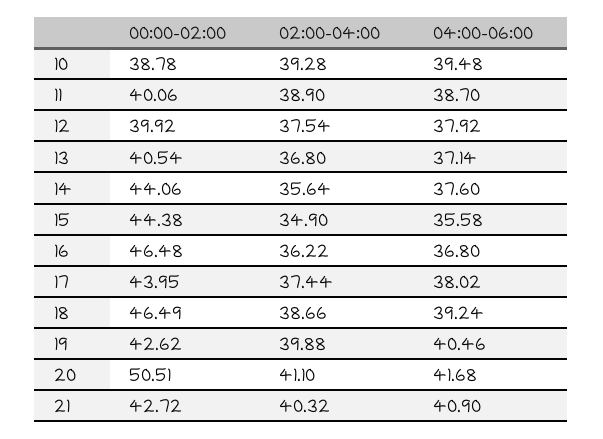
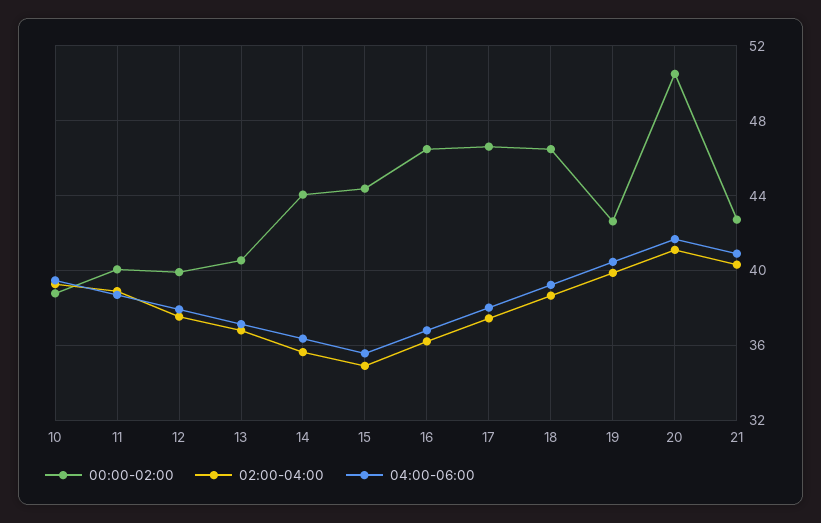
04:00-06:00, 14: 37.6 -> 36.5
00:00-02:00, 17: 43.95 -> 46.5

